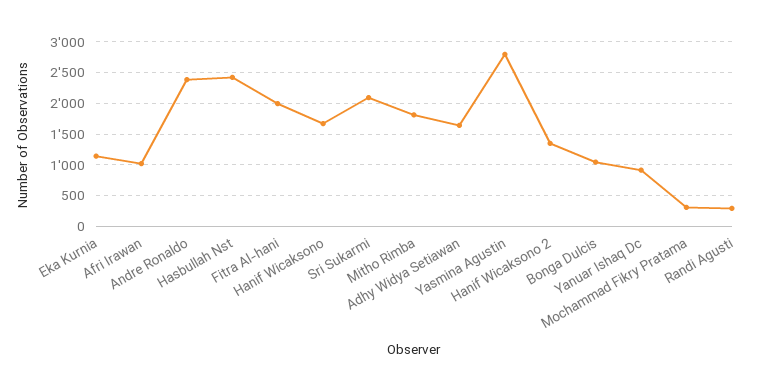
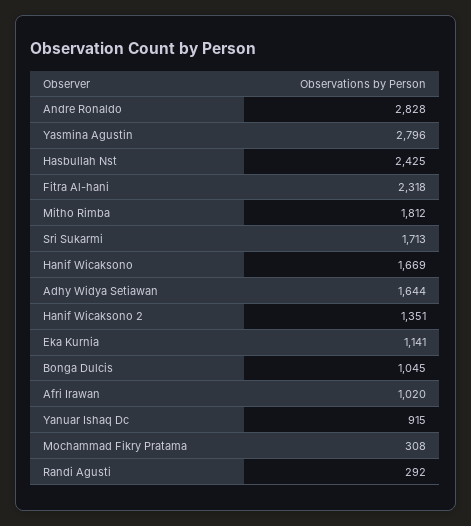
Andre Ronaldo: 2400 -> 2828
Fitra Al-hani: 2000 -> 2318
Sri Sukarmi: 2100 -> 1713

